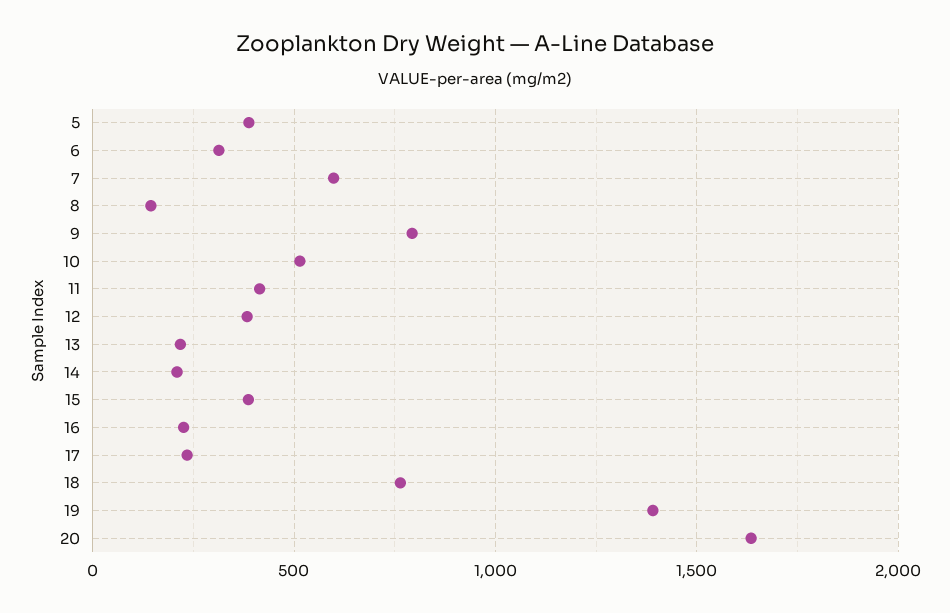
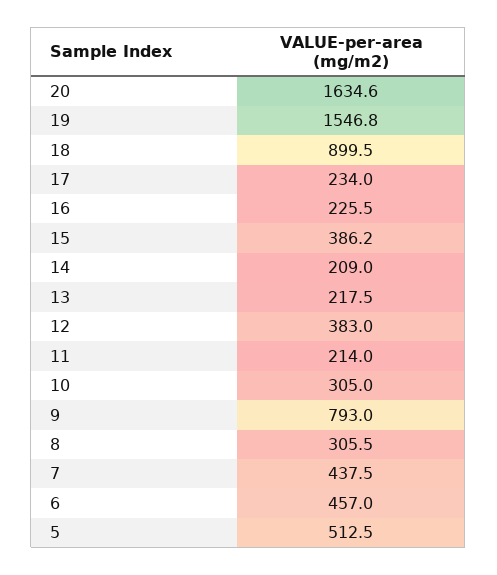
5: 400 -> 512.5
6: 300 -> 457
7: 600 -> 437.5
8: 150 -> 305.5
10: 500 -> 305
11: 400 -> 214
18: 750 -> 899.5
19: 1400 -> 1546.8

